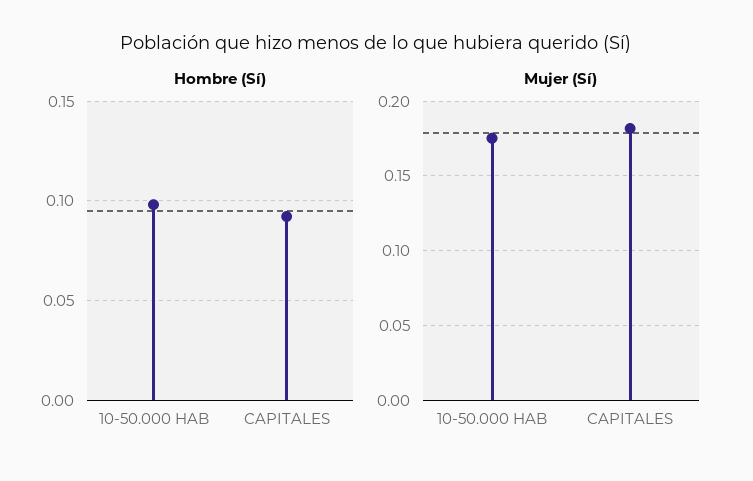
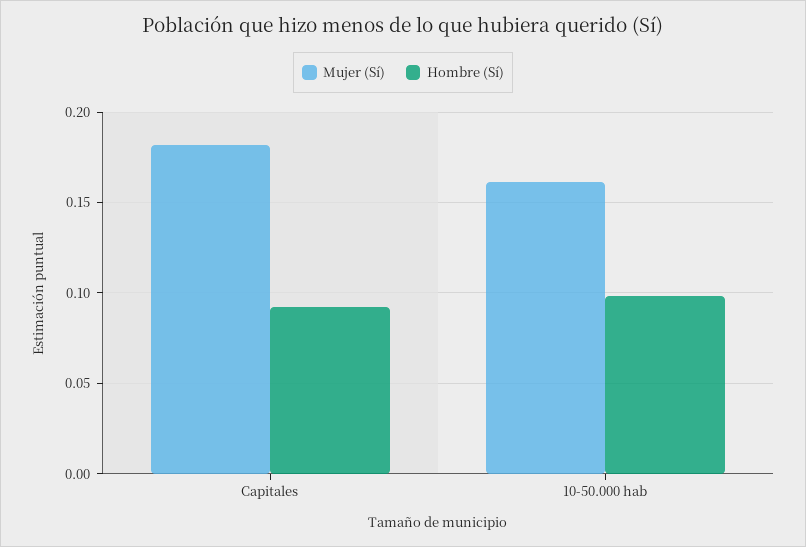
Mujer (Sí), 10-50.000 HAB: 0.175 -> 0.16

